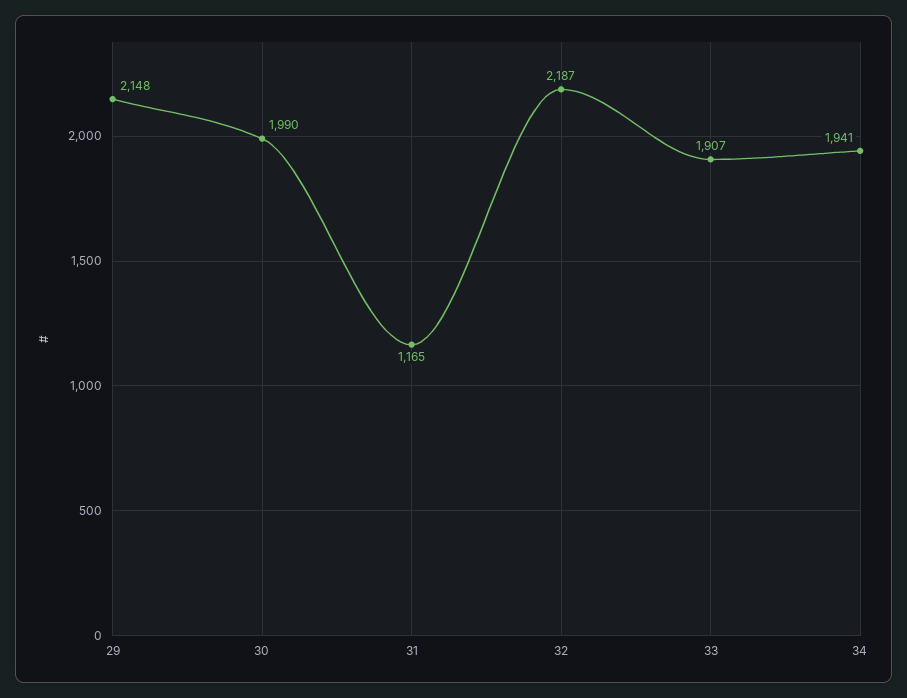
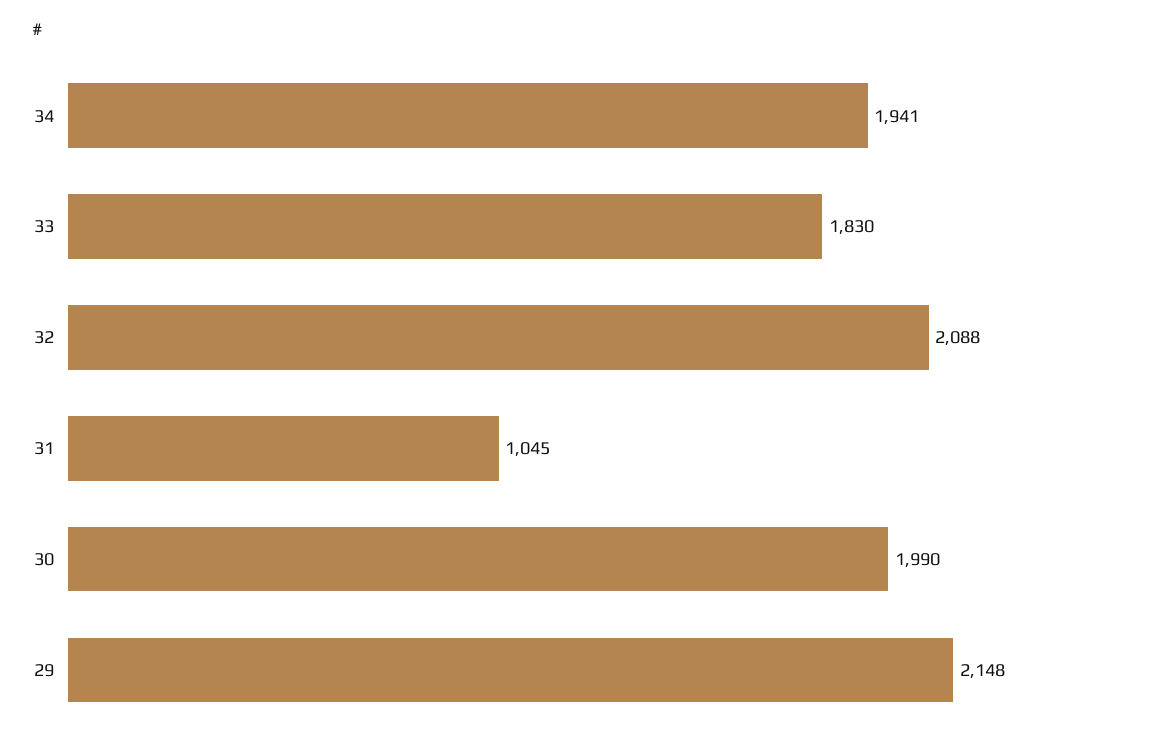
31: 1165 -> 1045
32: 2187 -> 2088
33: 1907 -> 1830

